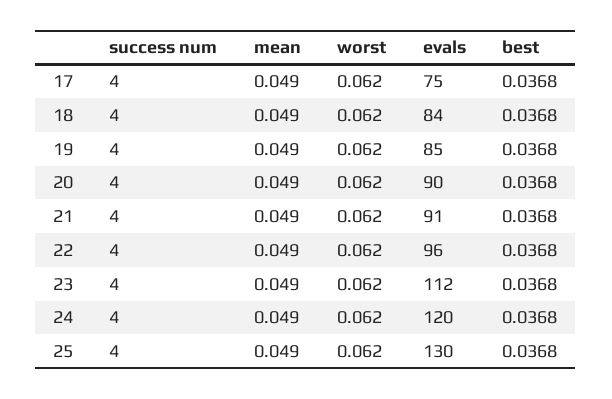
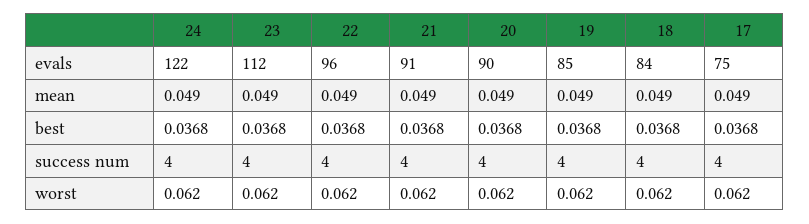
evals, 24: 120 -> 122
success num, 25: 4 -> none
mean, 25: 0.049 -> none
worst, 25: 0.062 -> none
evals, 25: 130 -> none
best, 25: 0.0368 -> none

